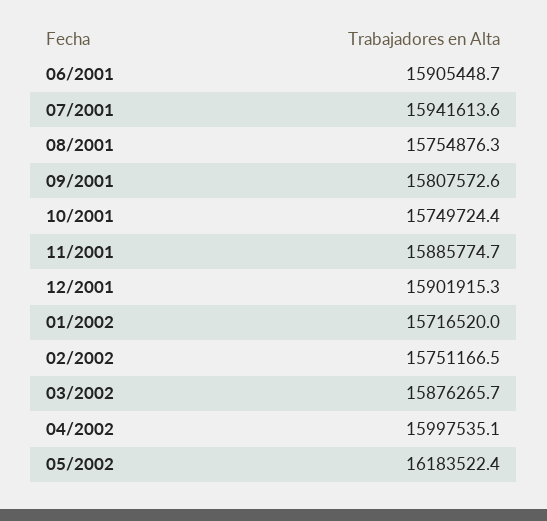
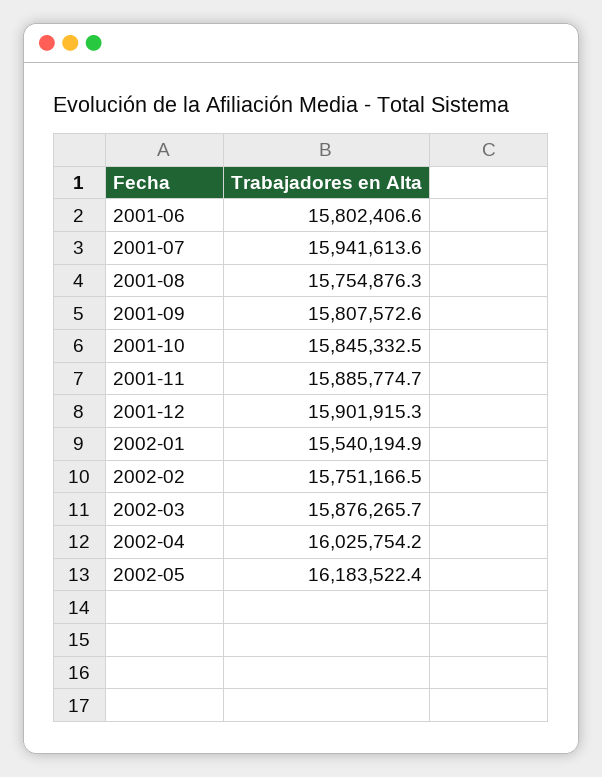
06/2001: 15905448.7 -> 15802406.6
10/2001: 15749724.4 -> 15845332.5
01/2002: 15716520 -> 15540194.9
04/2002: 15997535.1 -> 16025754.2

